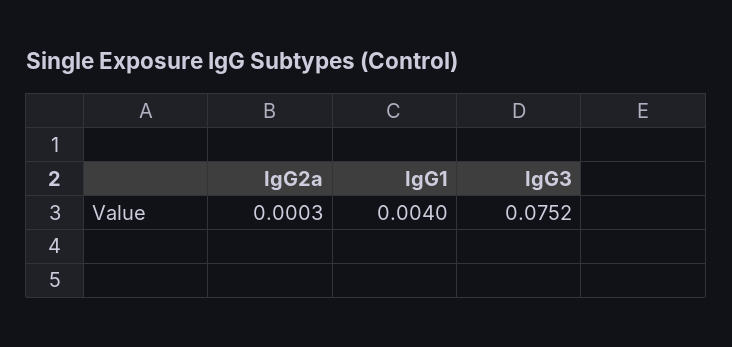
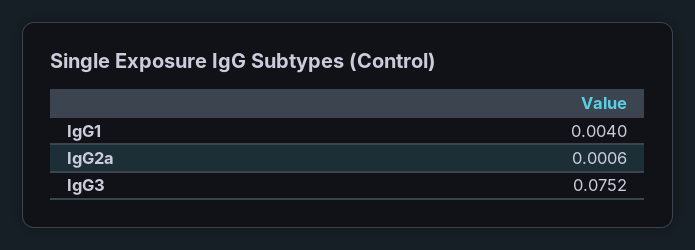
IgG2a: 0.0003 -> 0.0006

